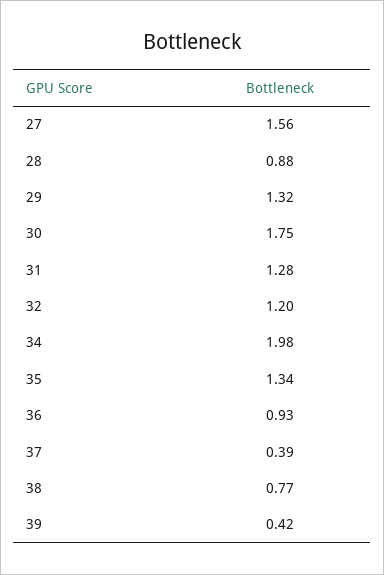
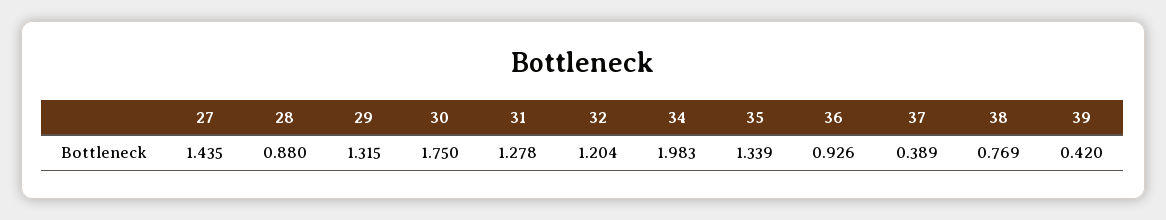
27: 1.56 -> 1.435

